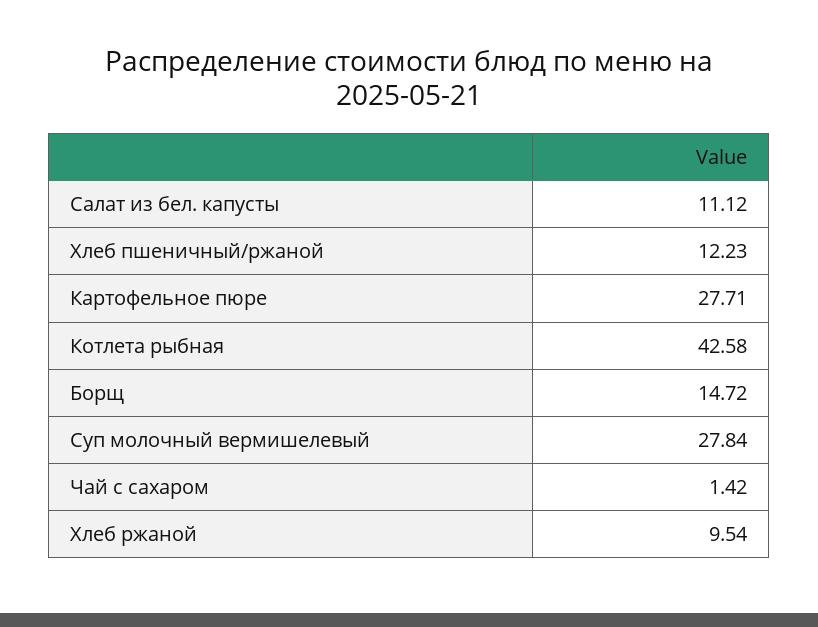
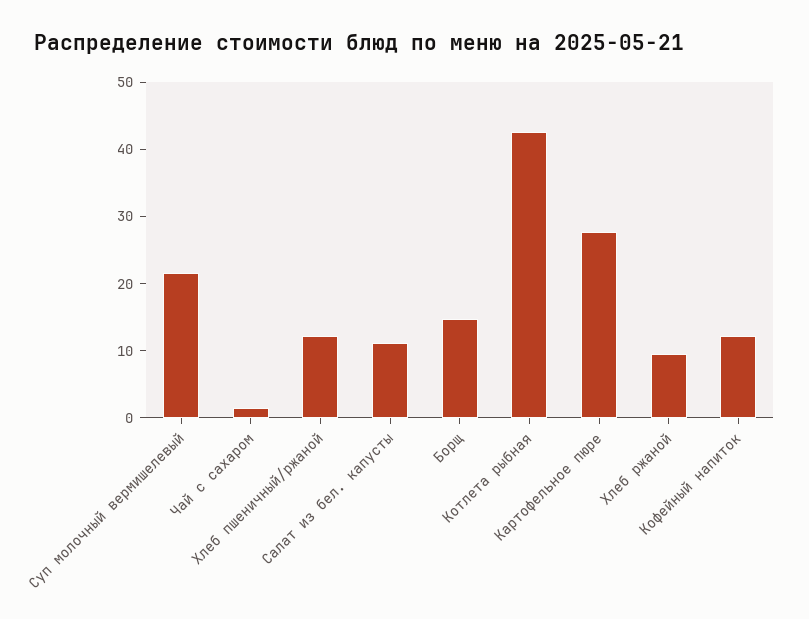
Суп молочный вермишелевый: 27.84 -> 22
Кофейный напиток: none -> 12

